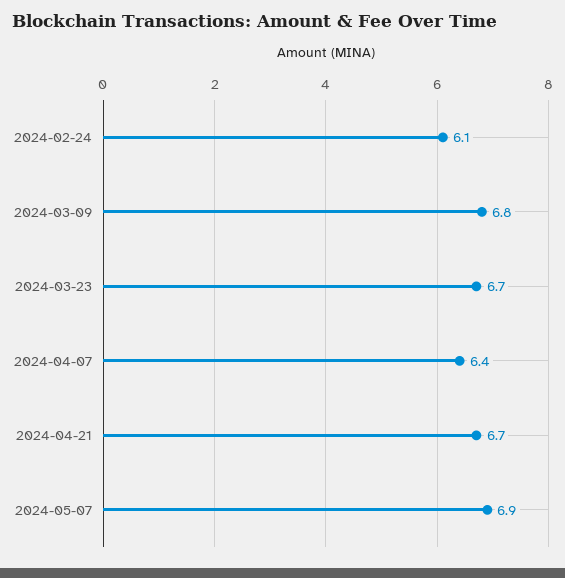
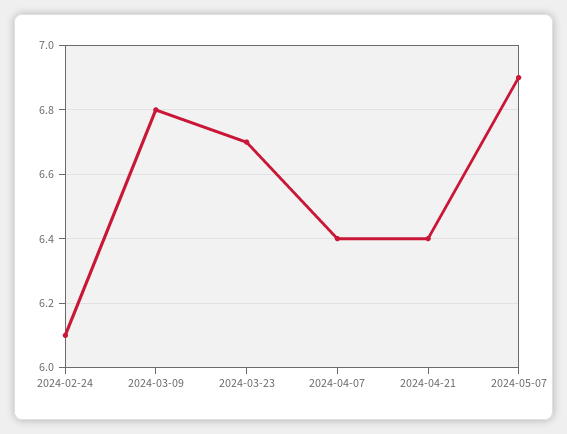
2024-04-21: 6.7 -> 6.4

